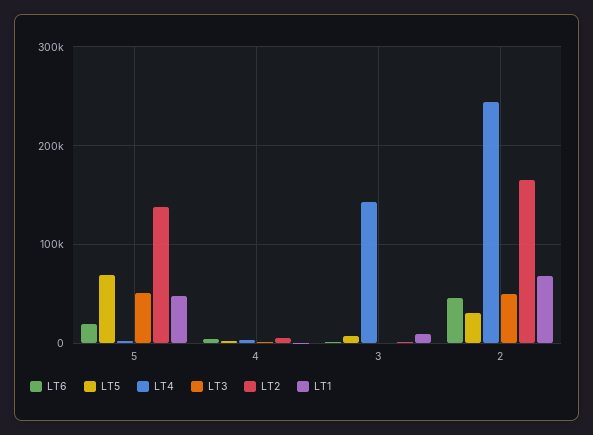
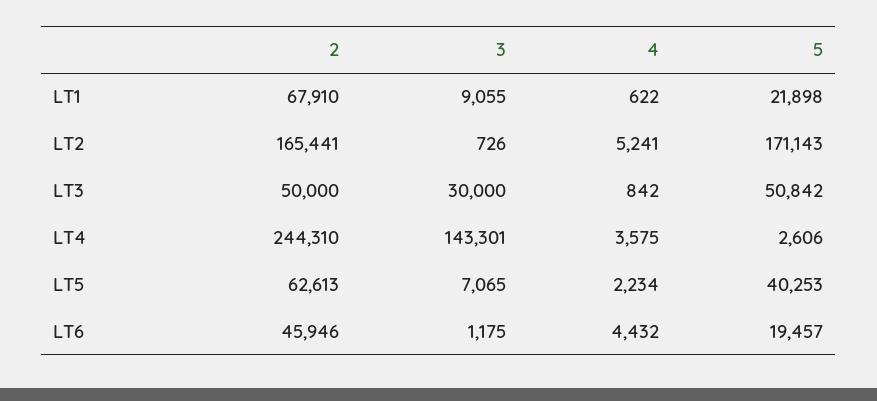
LT5, 5: 70000 -> 40253
LT2, 5: 140000 -> 171143
LT1, 5: 50000 -> 21898
LT3, 3: 0 -> 30000
LT5, 2: 30000 -> 62613

